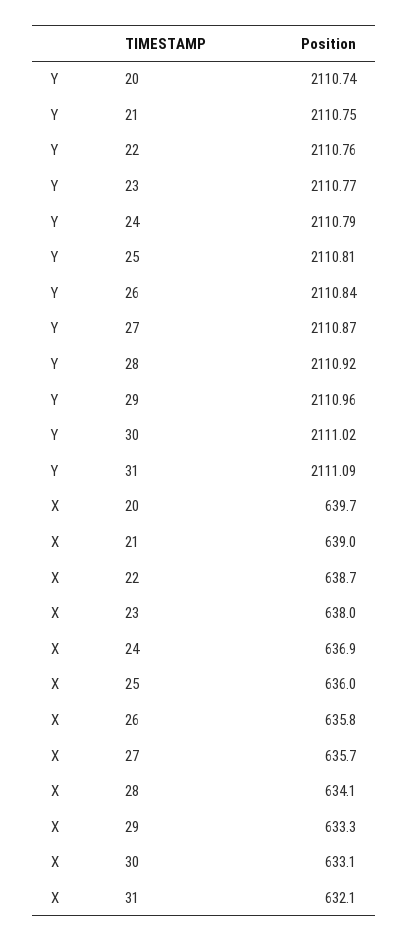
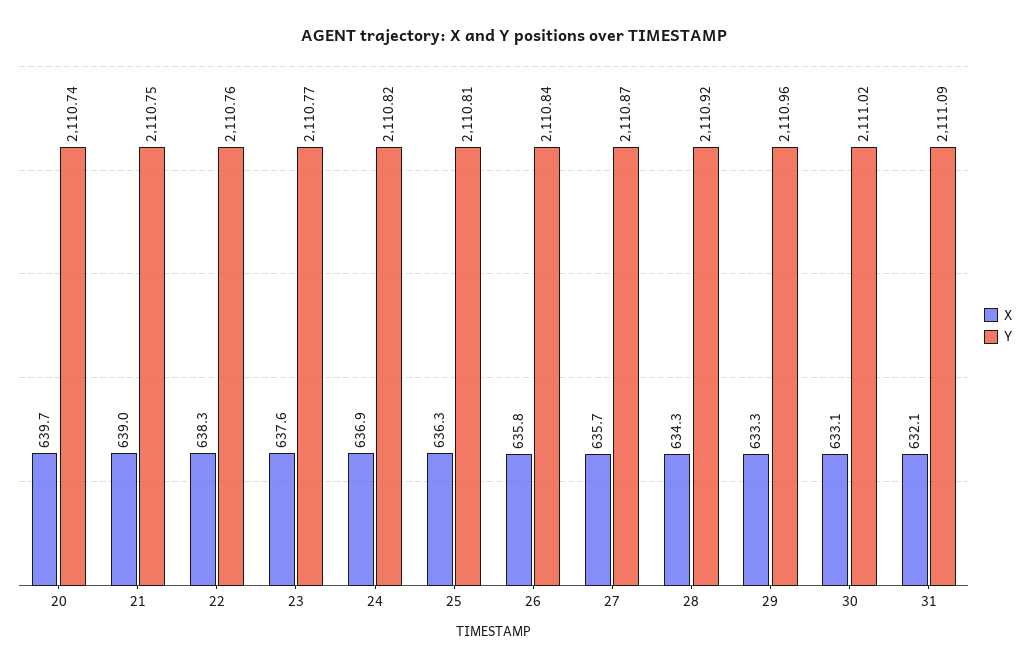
Y, 24: 2110.79 -> 2110.82
X, 22: 638.7 -> 638.3
X, 23: 638 -> 637.6
X, 25: 636 -> 636.3
X, 28: 634.1 -> 634.3

